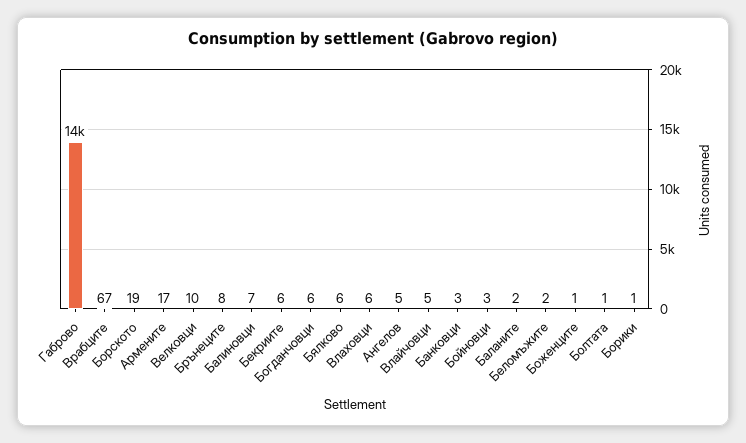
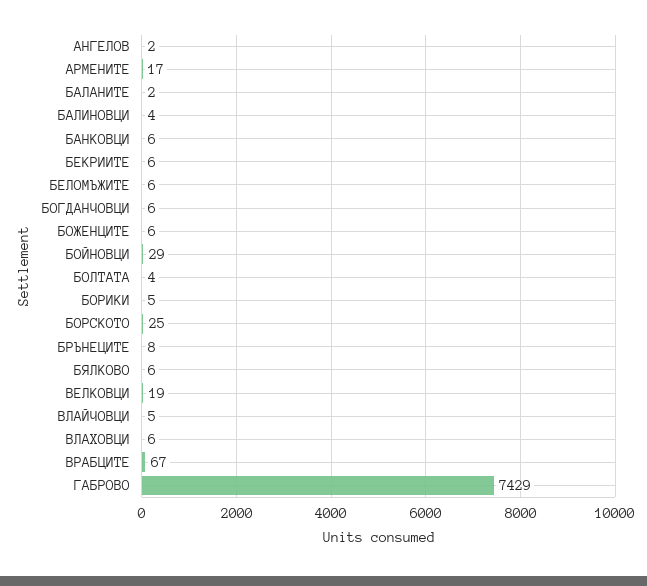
Габрово: 14000 -> 7429
Борското: 19 -> 25
Велковци: 10 -> 19
Балиновци: 7 -> 4
Ангелов: 5 -> 2
Банковци: 3 -> 6
Бойновци: 3 -> 29
Беломъжите: 2 -> 6
Боженците: 1 -> 6
Болтата: 1 -> 4
Борики: 1 -> 5

